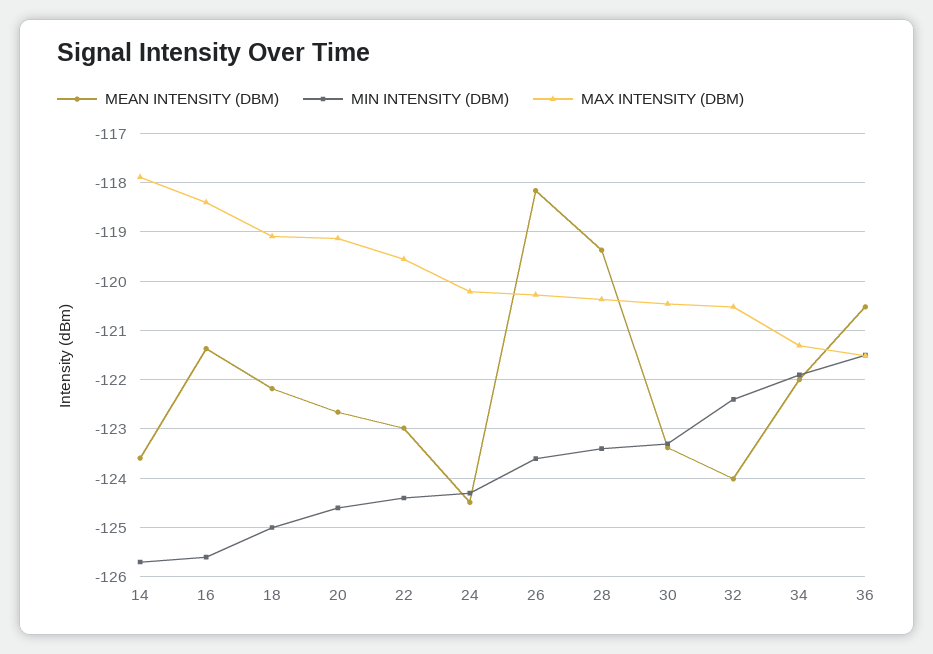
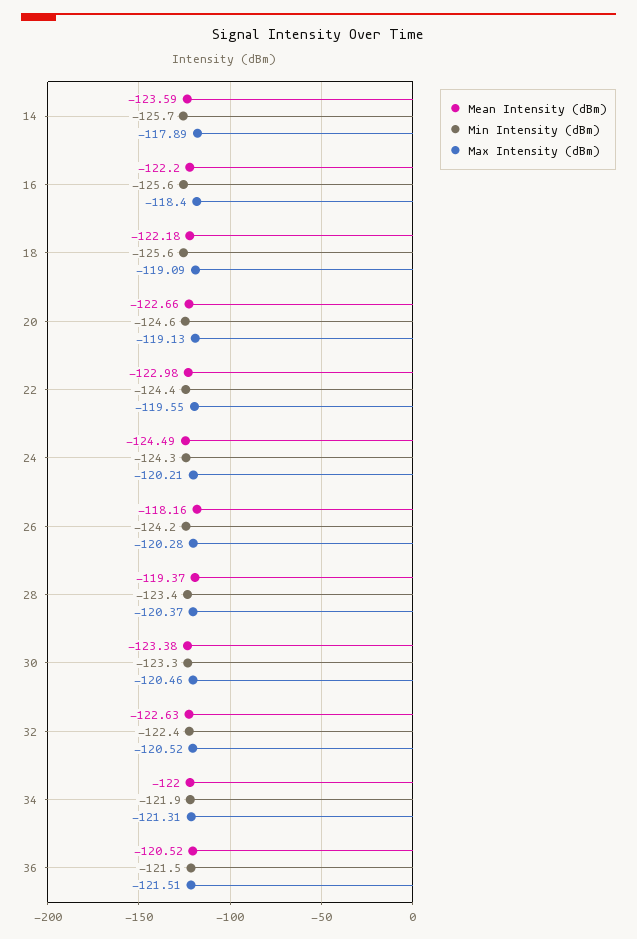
MEAN INTENSITY (DBM), 16: -121.4 -> -122.2
MIN INTENSITY (DBM), 18: -125 -> -125.6
MIN INTENSITY (DBM), 26: -123.6 -> -124.2
MEAN INTENSITY (DBM), 32: -124 -> -122.63

